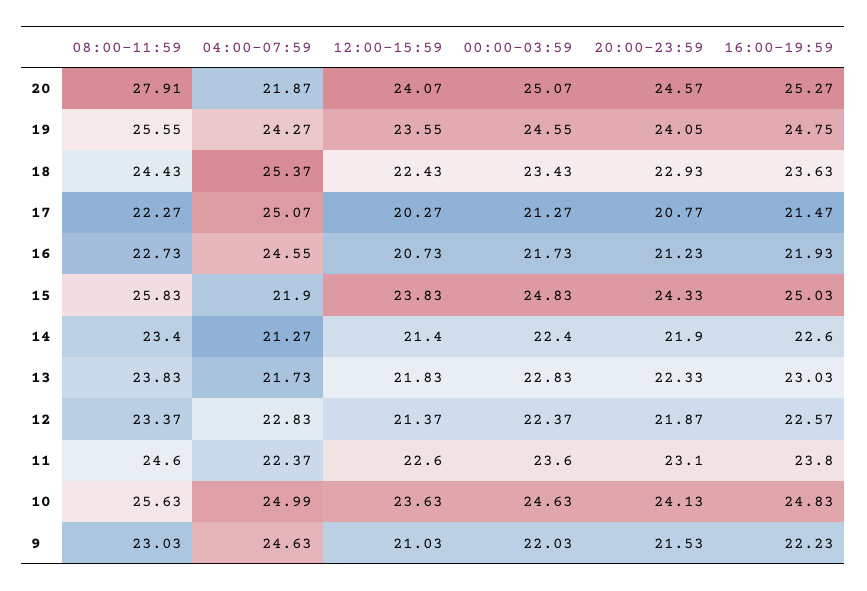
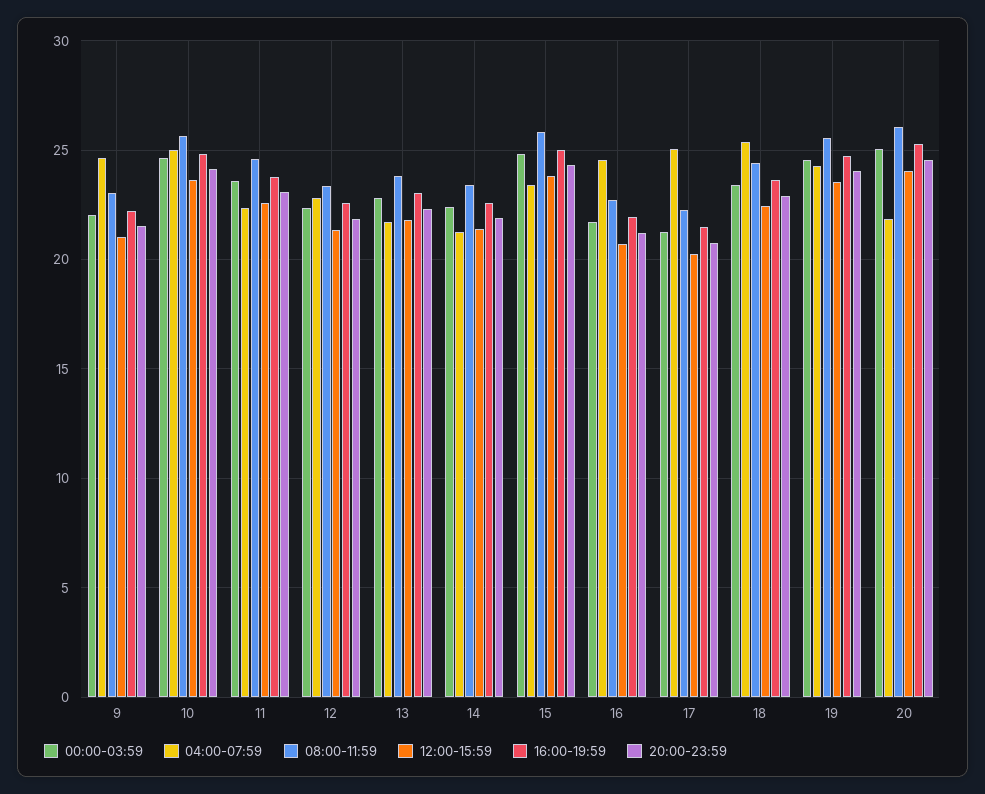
08:00-11:59, 20: 27.91 -> 26
04:00-07:59, 15: 21.9 -> 23.5

